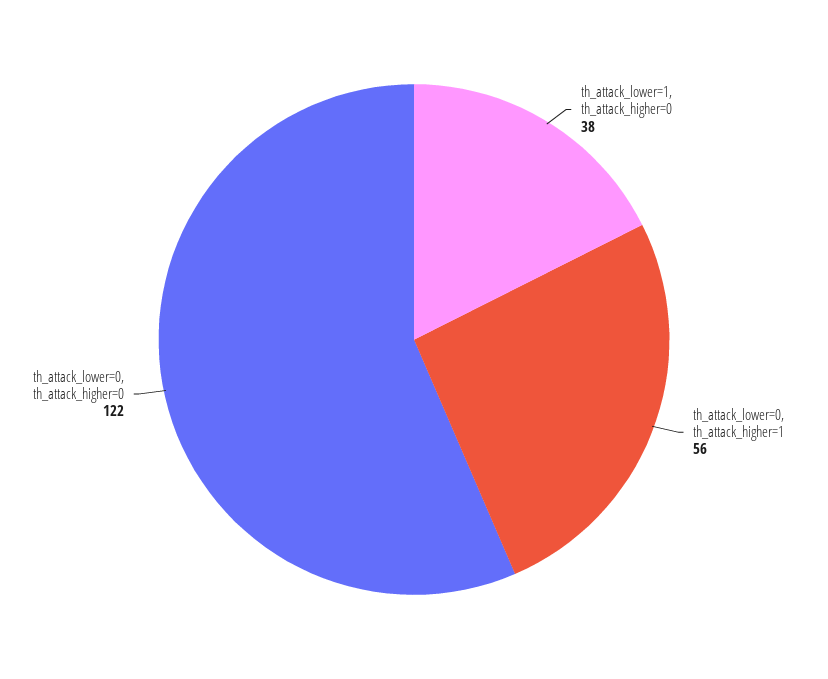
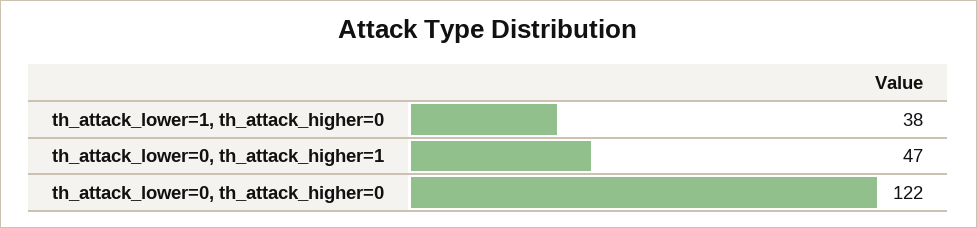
th_attack_lower=0, th_attack_higher=1: 56 -> 47

